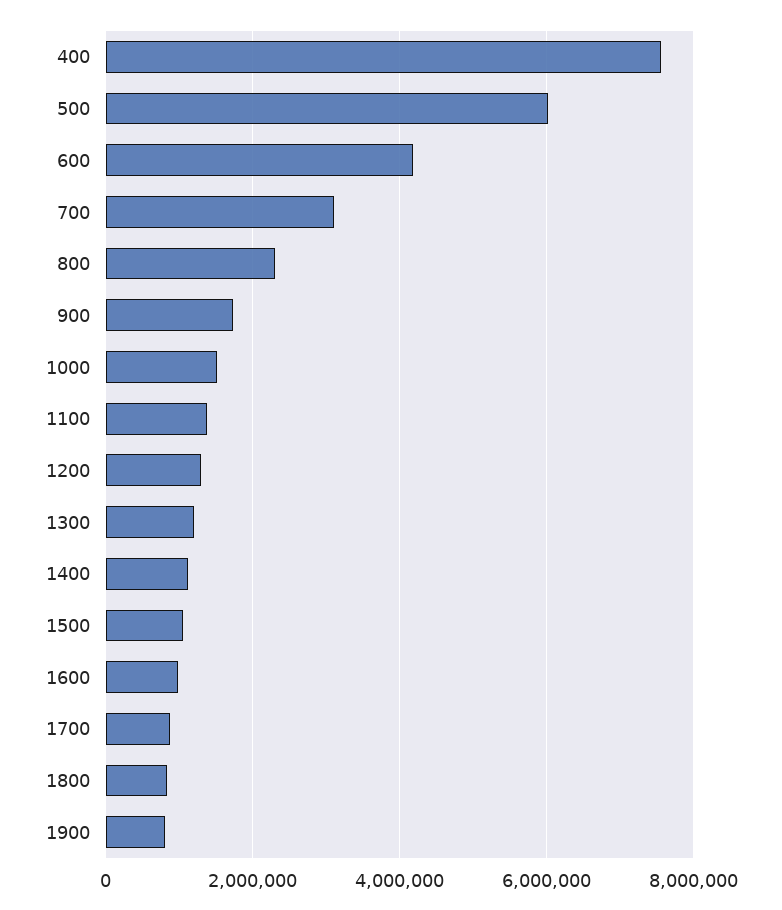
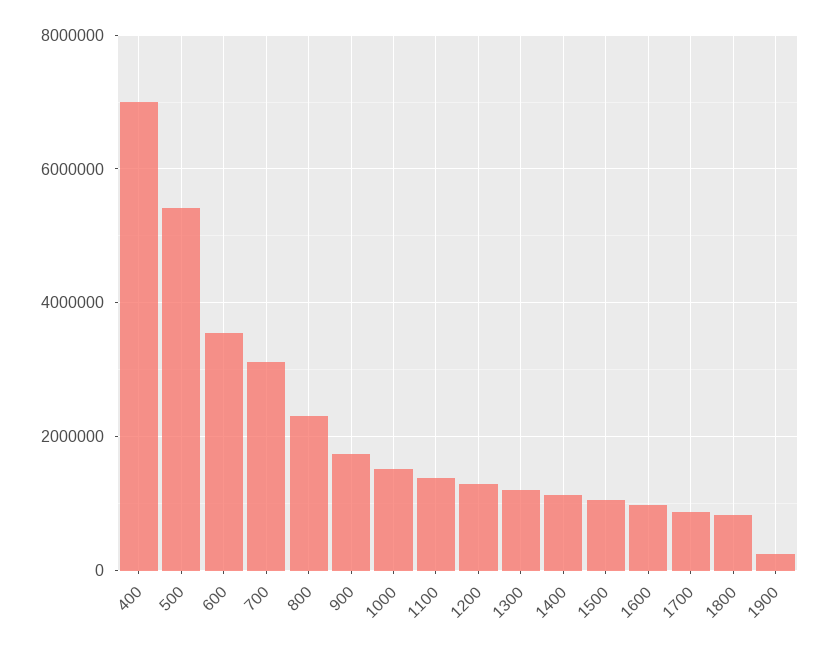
400: 7600000 -> 7000000
500: 6000000 -> 5400000
600: 4200000 -> 3600000
1900: 800000 -> 200000

